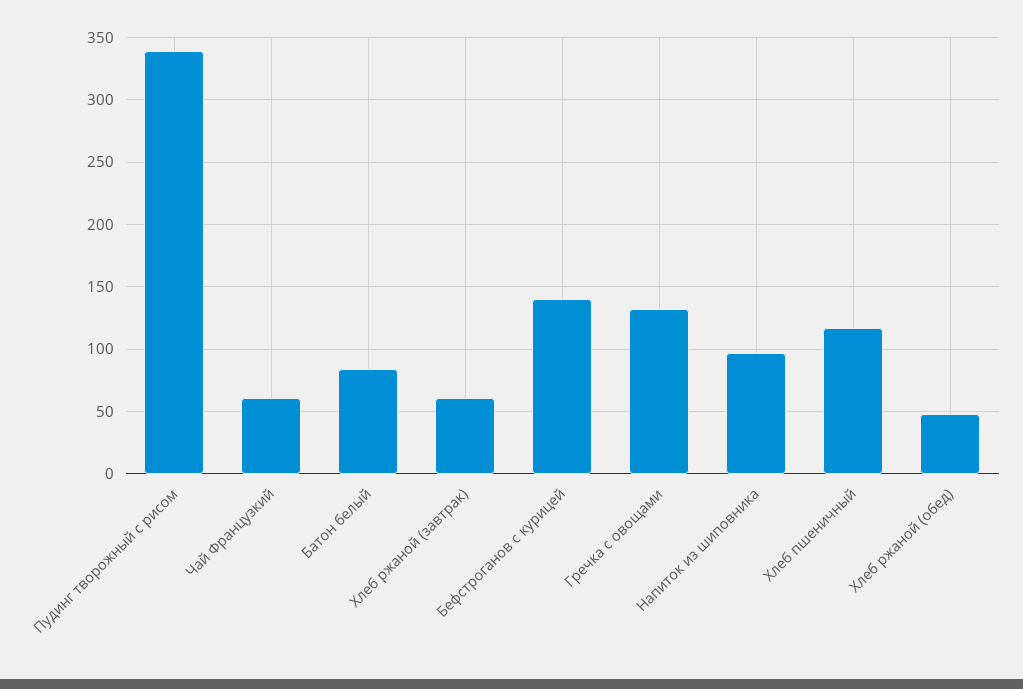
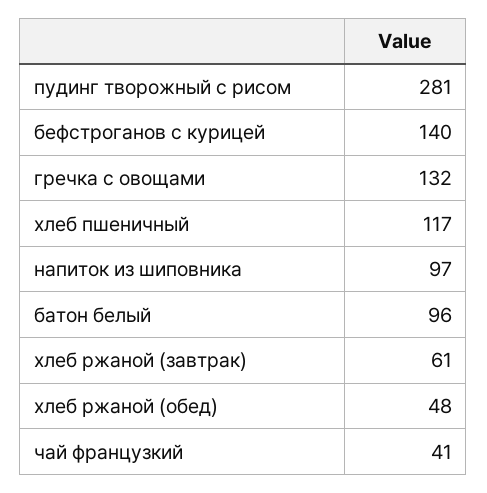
Пудинг творожный с рисом: 340 -> 281
Чай Французкий: 60 -> 41
Батон белый: 85 -> 96

